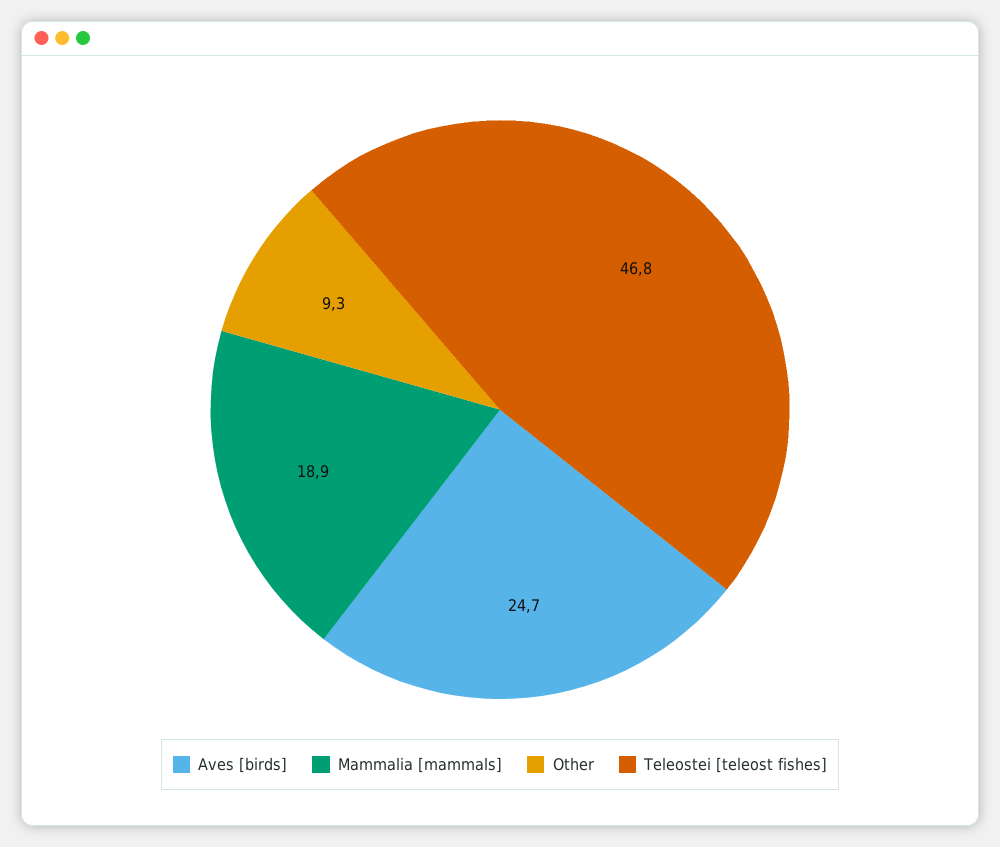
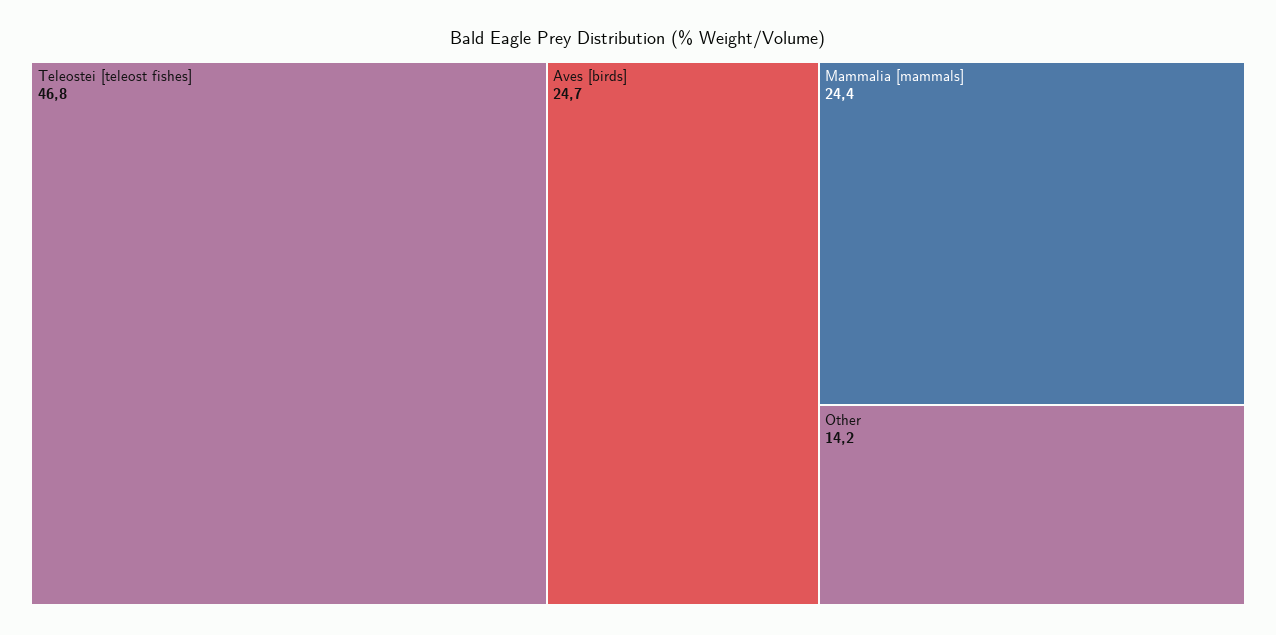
Mammalia [mammals]: 18.9 -> 24.4
Other: 9.3 -> 14.2

